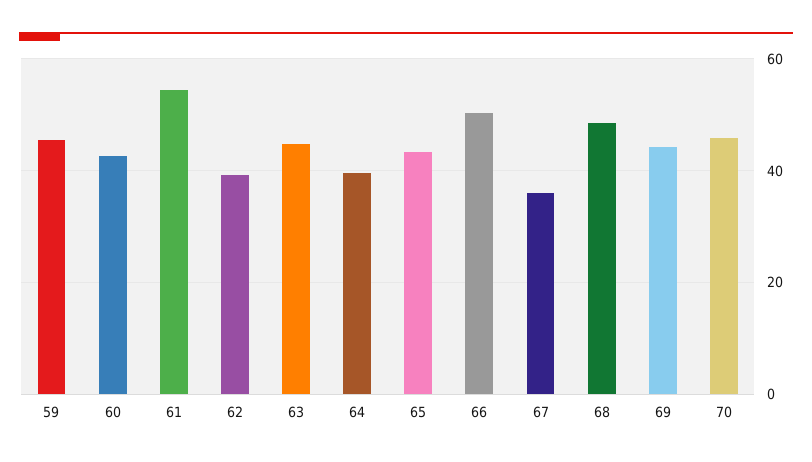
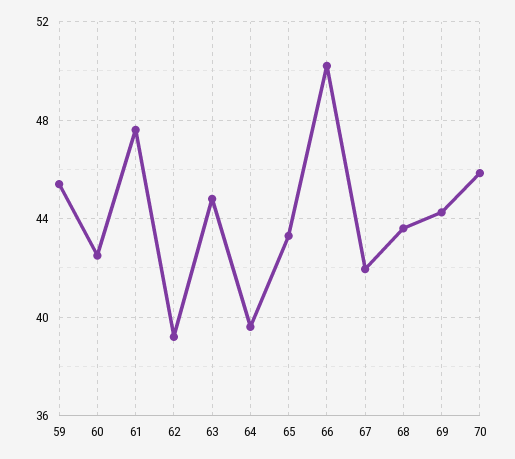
61: 54 -> 47.5
67: 36 -> 42
68: 48 -> 43.5

